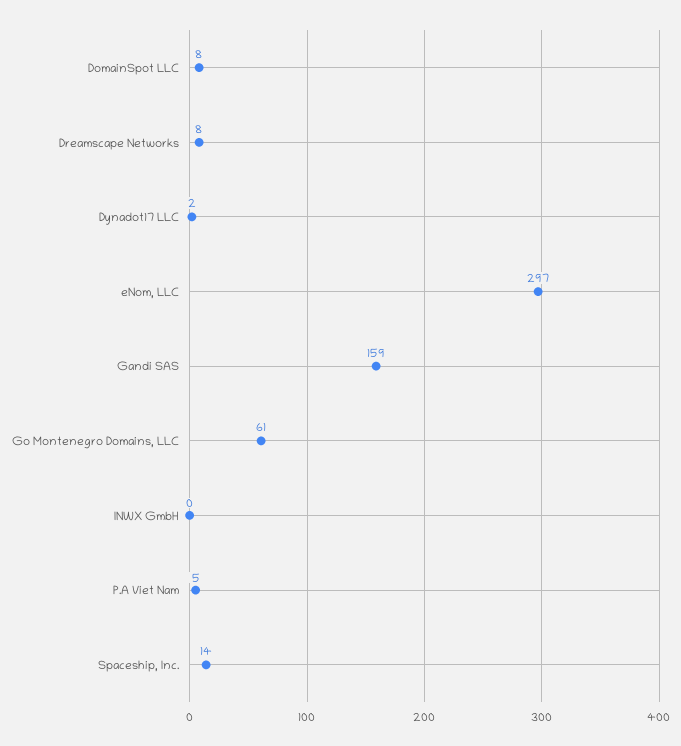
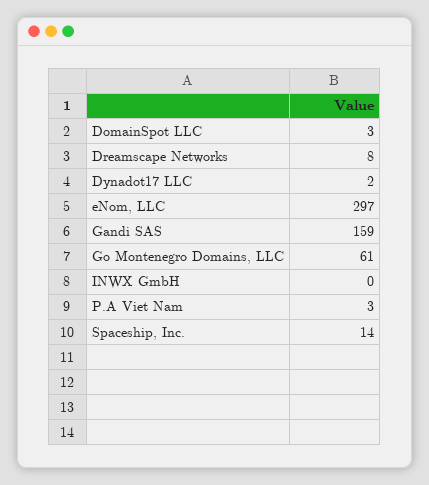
DomainSpot LLC: 8 -> 3
P.A Viet Nam: 5 -> 3

